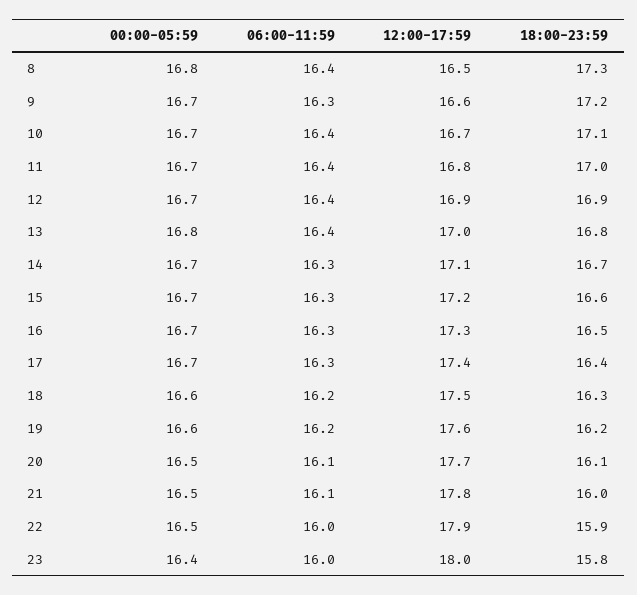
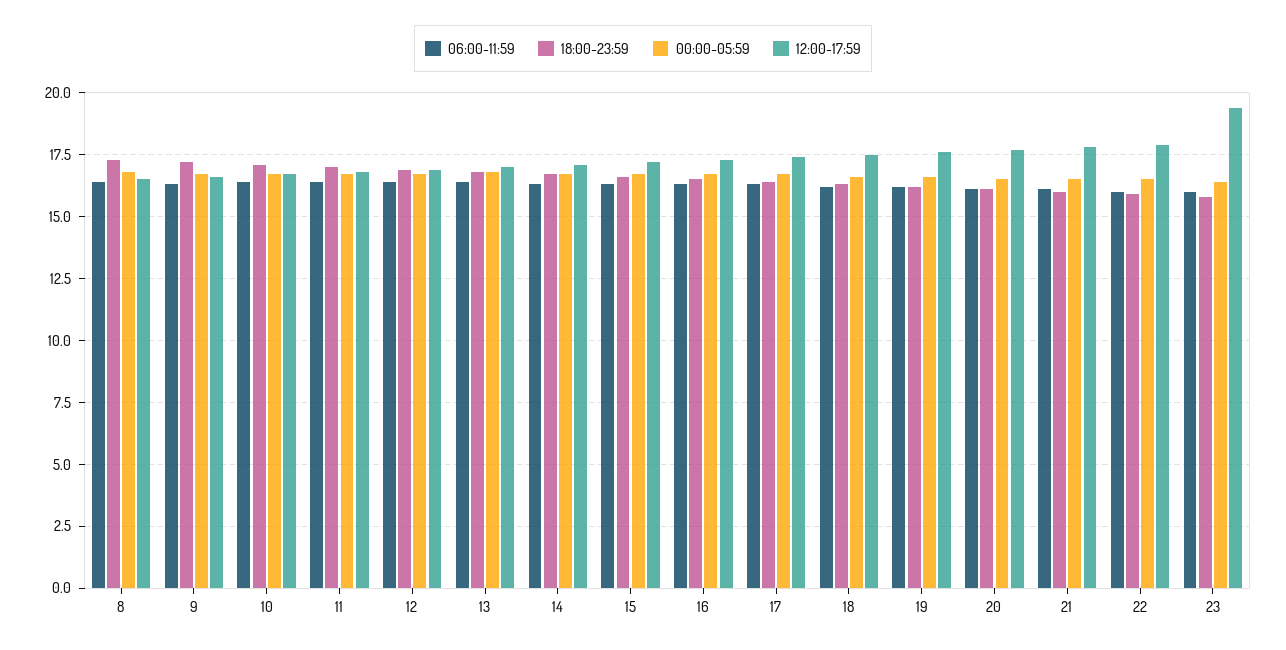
12:00-17:59, 23: 18 -> 19.5

